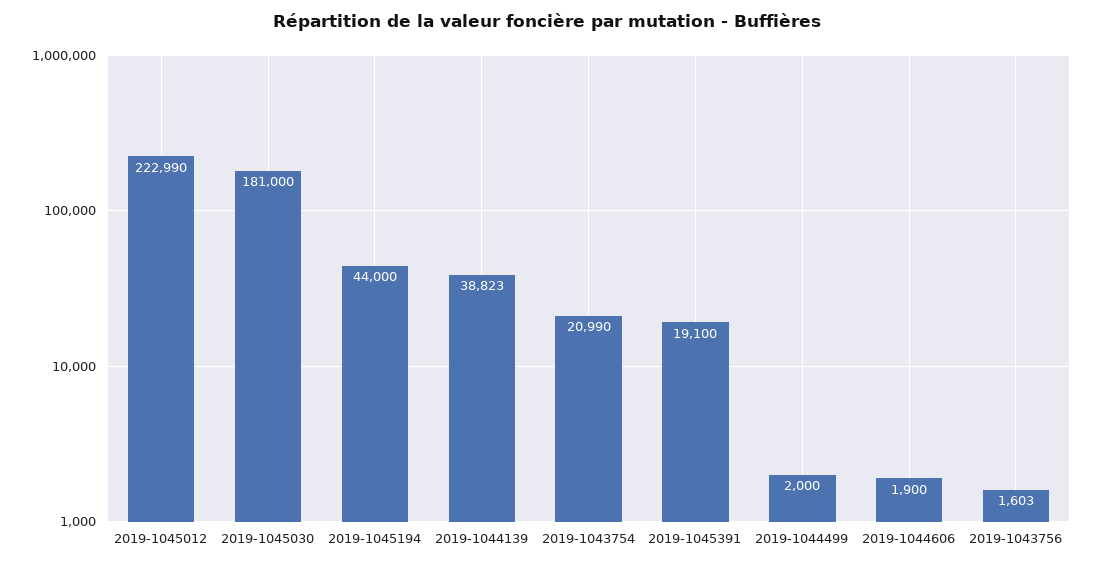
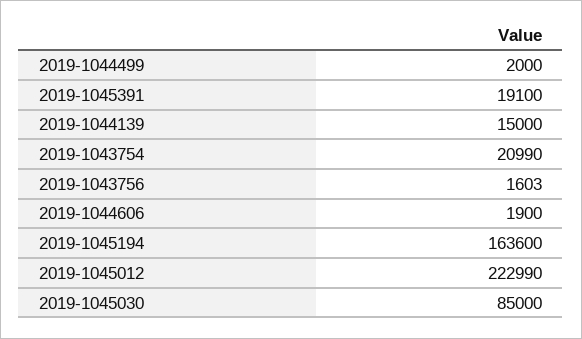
2019-1045030: 181000 -> 85000
2019-1045194: 44000 -> 163600
2019-1044139: 38823 -> 15000

